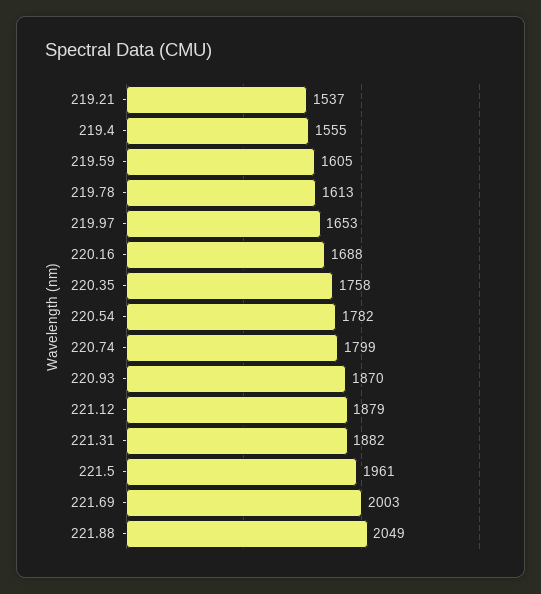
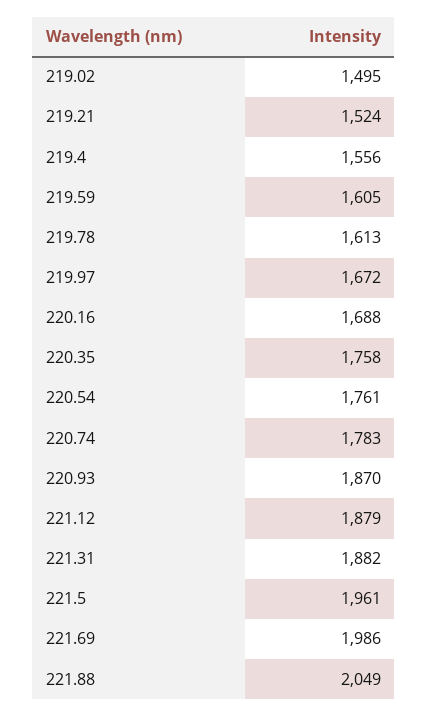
219.21: 1537 -> 1524
219.4: 1555 -> 1556
219.97: 1653 -> 1672
220.54: 1782 -> 1761
220.74: 1799 -> 1783
221.69: 2003 -> 1986
219.02: none -> 1495

